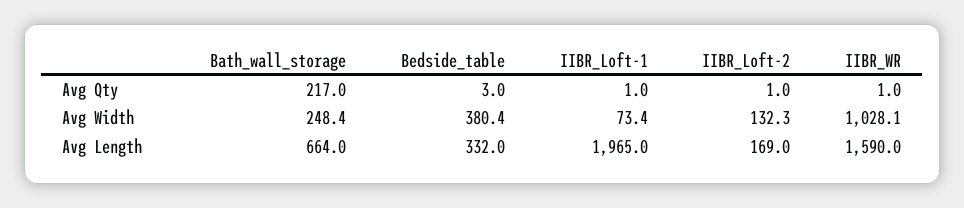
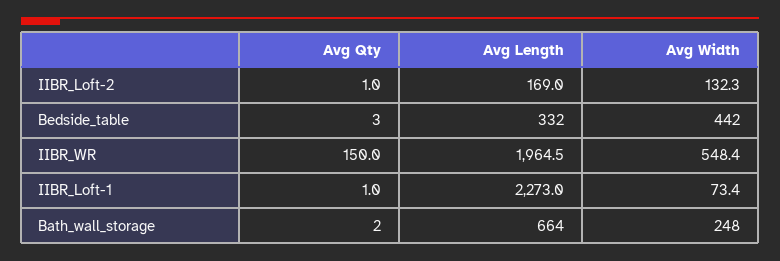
Bath_wall_storage, Avg Qty: 217 -> 2
IIBR_WR, Avg Qty: 1 -> 150
Bath_wall_storage, Avg Width: 248.4 -> 248
Bedside_table, Avg Width: 380.4 -> 442
IIBR_WR, Avg Width: 1028.1 -> 548.4
IIBR_Loft-1, Avg Length: 1965 -> 2273
IIBR_WR, Avg Length: 1590 -> 1964.5

